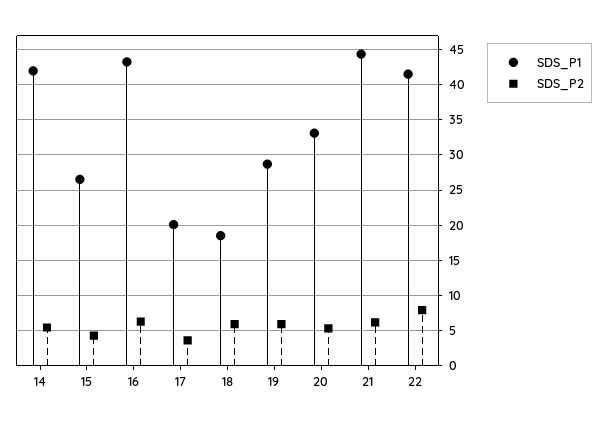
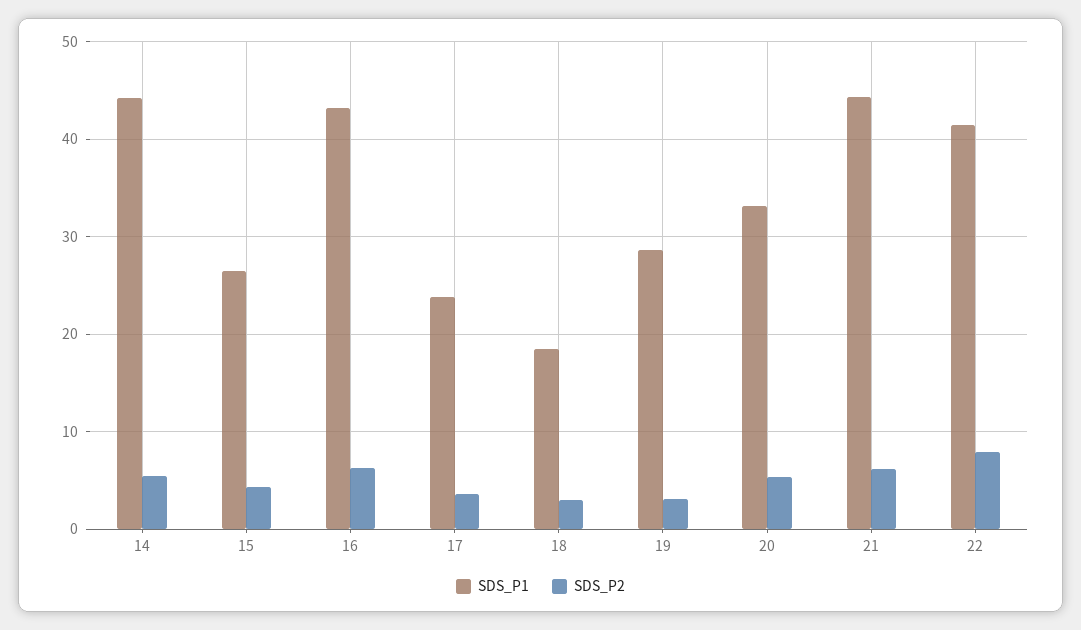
SDS_P1, 14: 42 -> 44
SDS_P1, 17: 20 -> 24
SDS_P2, 18: 6 -> 3
SDS_P2, 19: 6 -> 3

